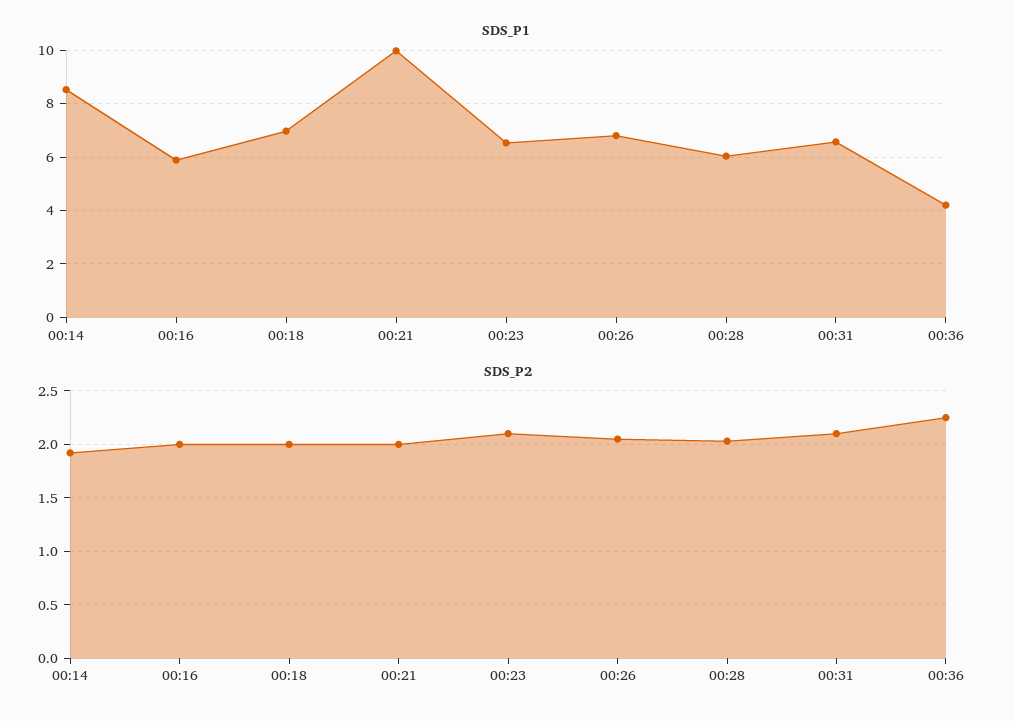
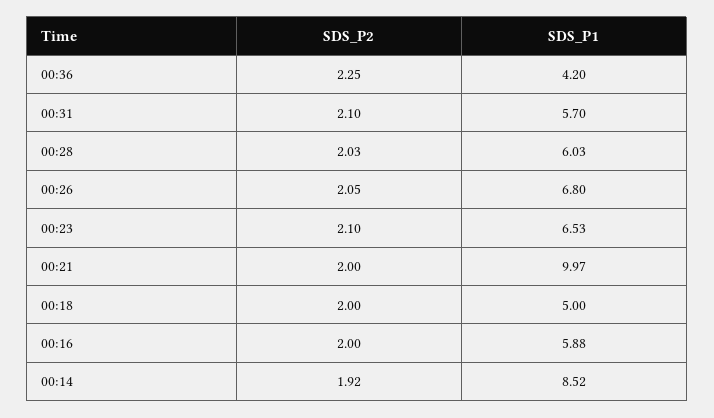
SDS_P1, 00:18: 7 -> 5
SDS_P1, 00:31: 6.5 -> 5.7

